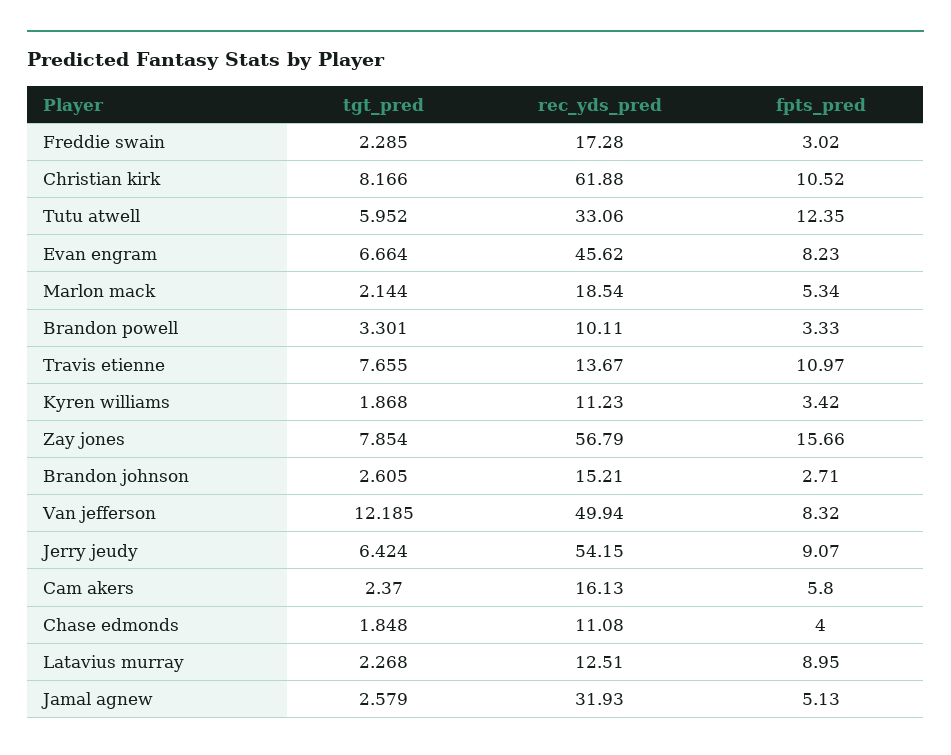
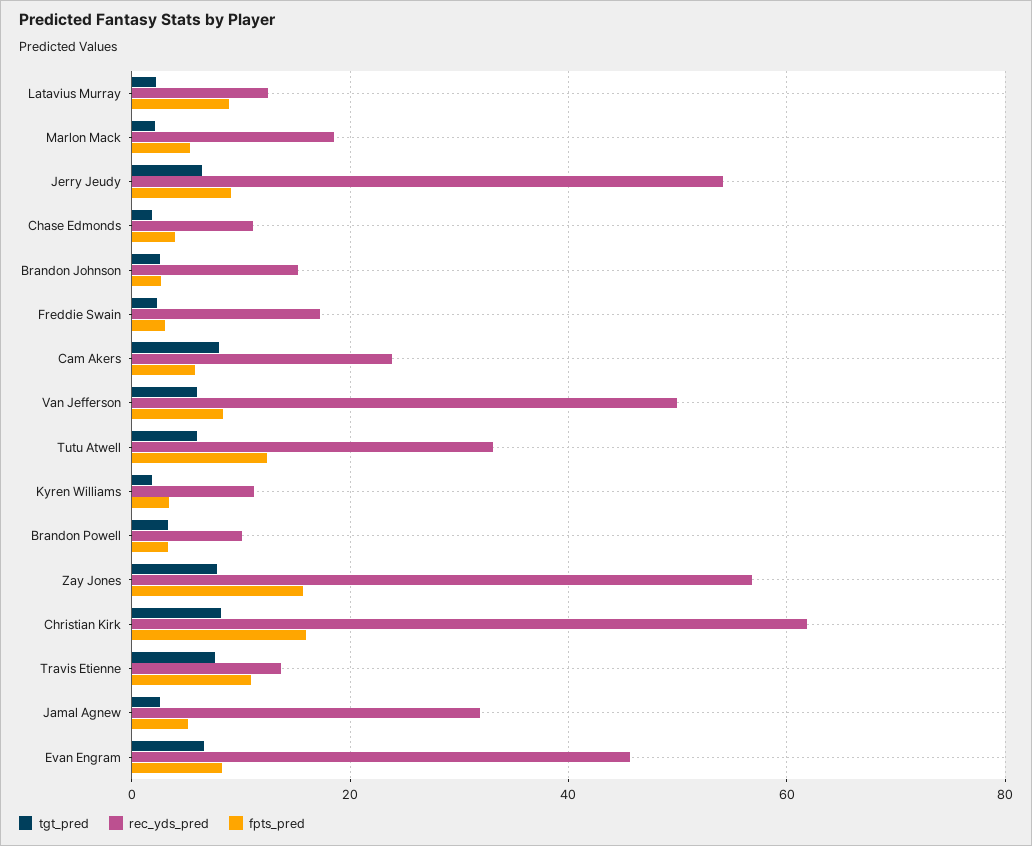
fpts_pred, Christian kirk: 10.52 -> 16
tgt_pred, Van jefferson: 12.185 -> 6
tgt_pred, Cam akers: 2.37 -> 8
rec_yds_pred, Cam akers: 16.13 -> 24

